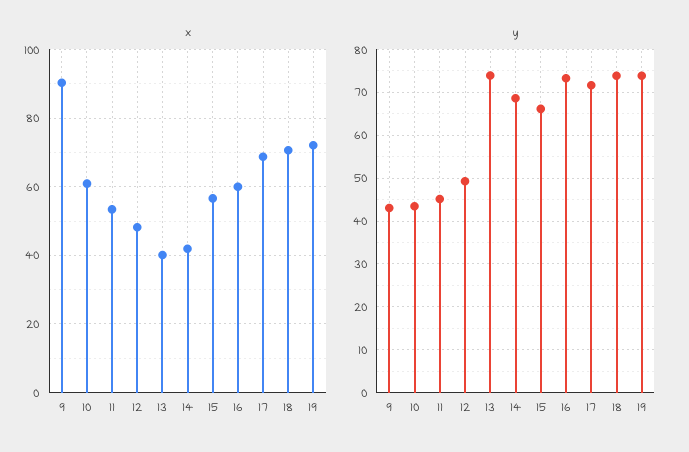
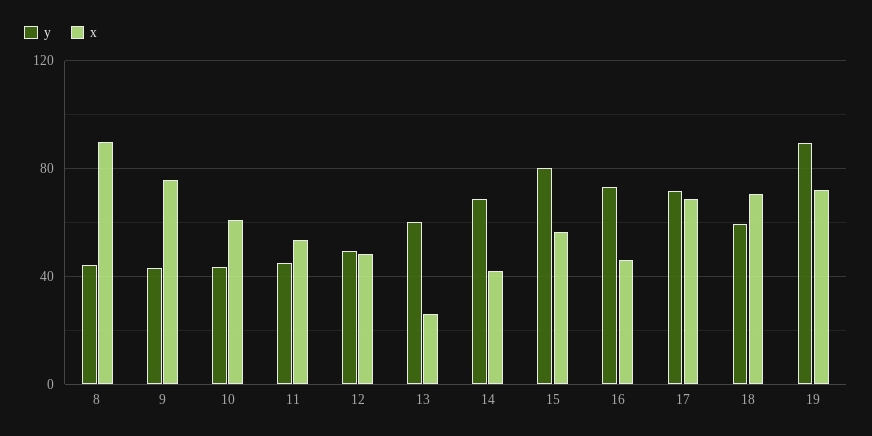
x, 9: 90 -> 75
x, 13: 40 -> 25
x, 16: 60 -> 45
y, 13: 74 -> 60
y, 15: 66 -> 80
y, 18: 74 -> 60
y, 19: 74 -> 90
y, 8: none -> 45
x, 8: none -> 90

